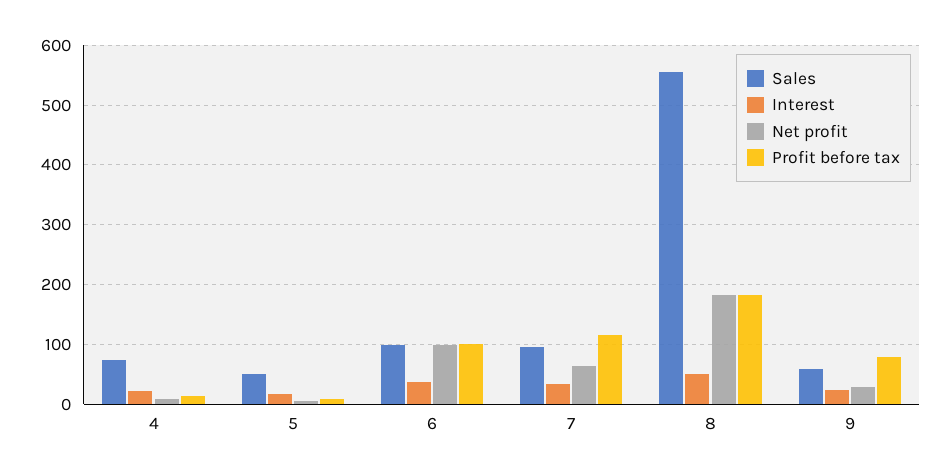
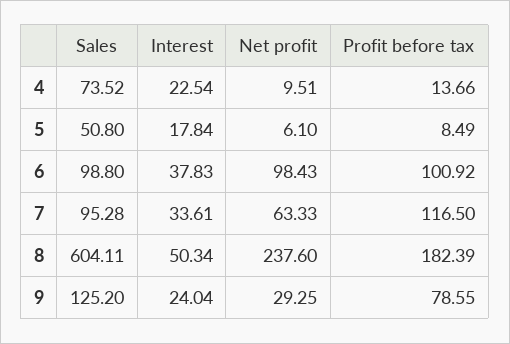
Sales, 8: 560 -> 604.11
Net profit, 8: 180 -> 237.6
Sales, 9: 60 -> 125.2

